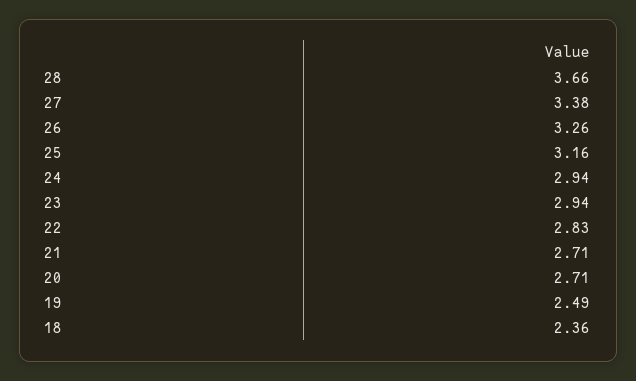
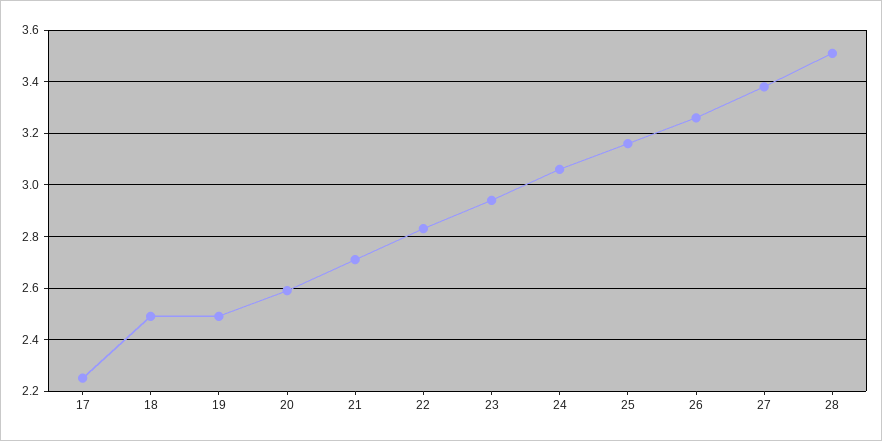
28: 3.66 -> 3.5
24: 2.94 -> 3.05
20: 2.71 -> 2.6
18: 2.36 -> 2.5
17: none -> 2.25

